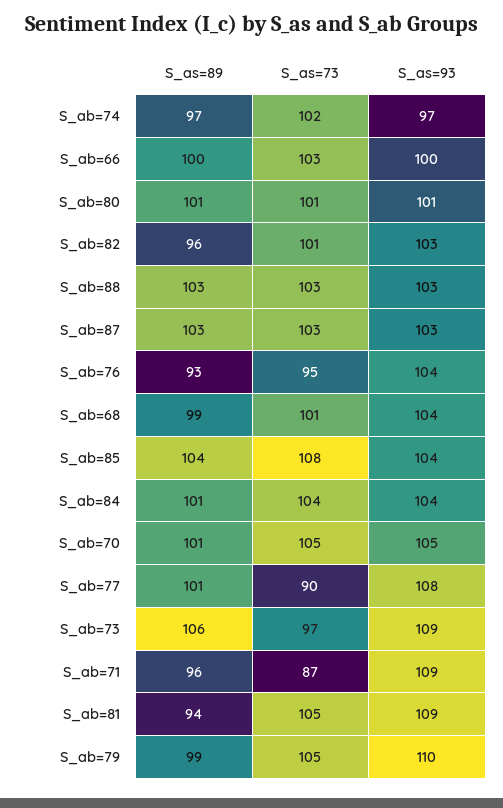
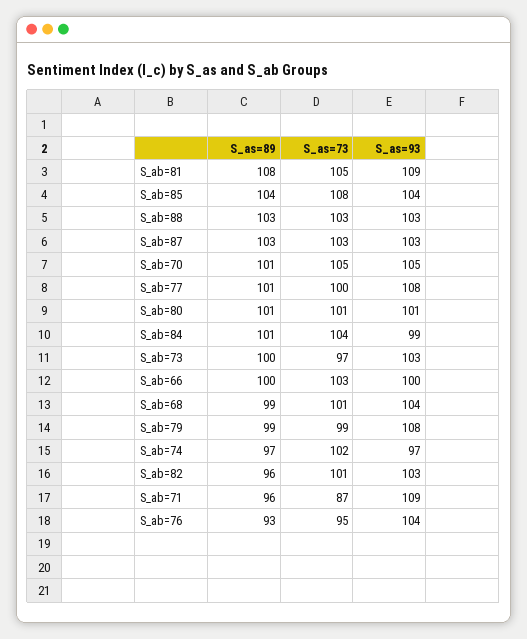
S_as=93, S_ab=84: 104 -> 99
S_as=73, S_ab=77: 90 -> 100
S_as=89, S_ab=73: 106 -> 100
S_as=93, S_ab=73: 109 -> 103
S_as=89, S_ab=81: 94 -> 108
S_as=73, S_ab=79: 105 -> 99
S_as=93, S_ab=79: 110 -> 108

